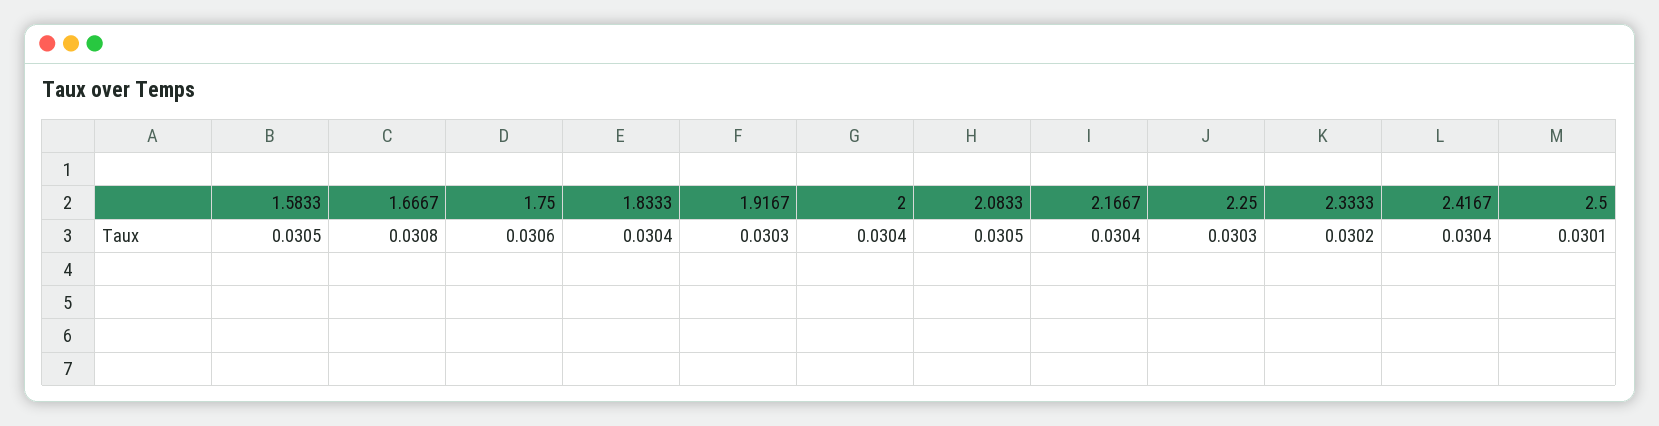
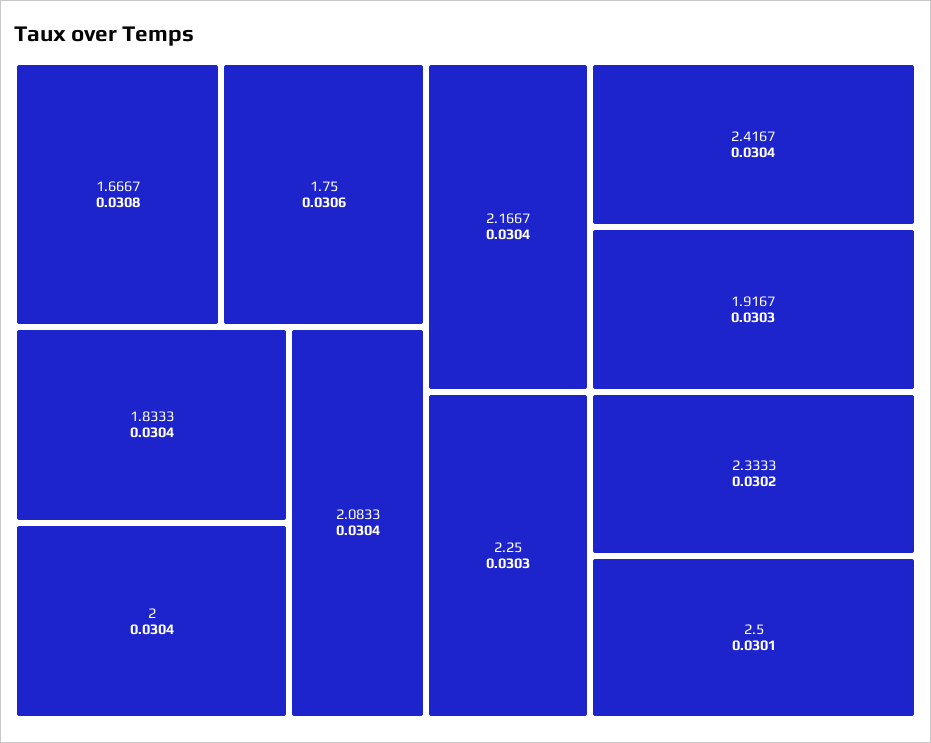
1.5833: 0.0305 -> none
2.0833: 0.0305 -> 0.0304

